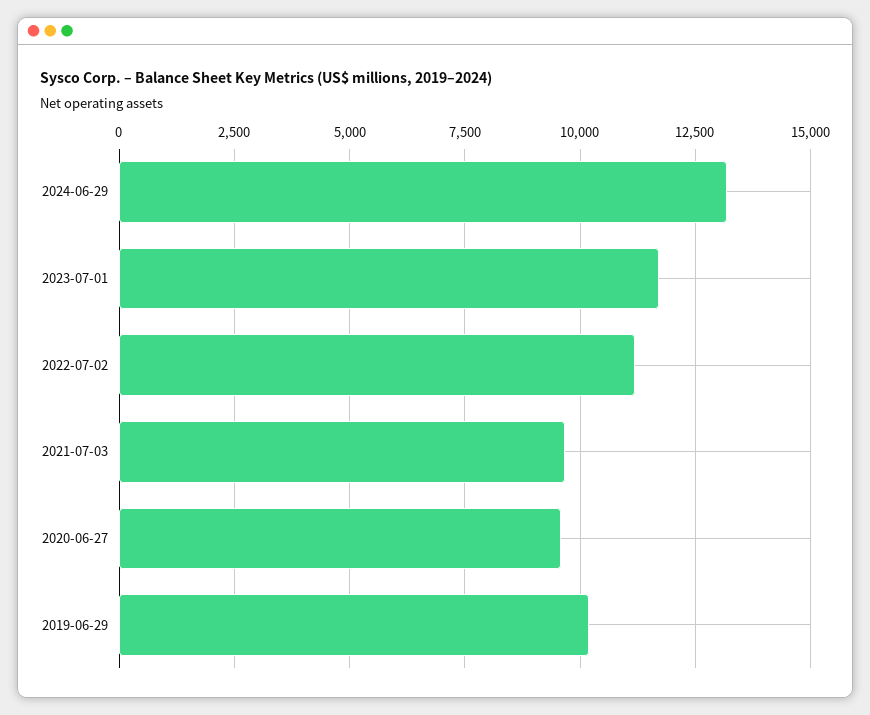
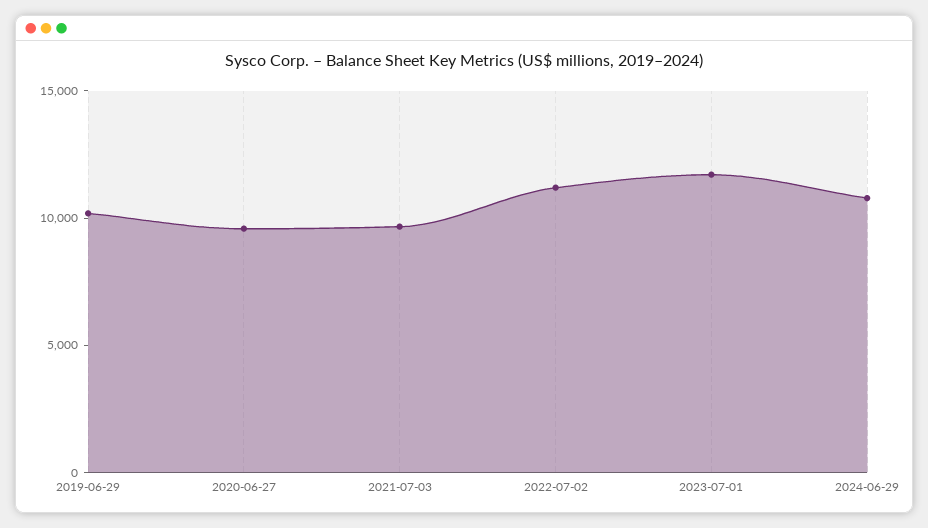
2024-06-29: 13250 -> 11000

